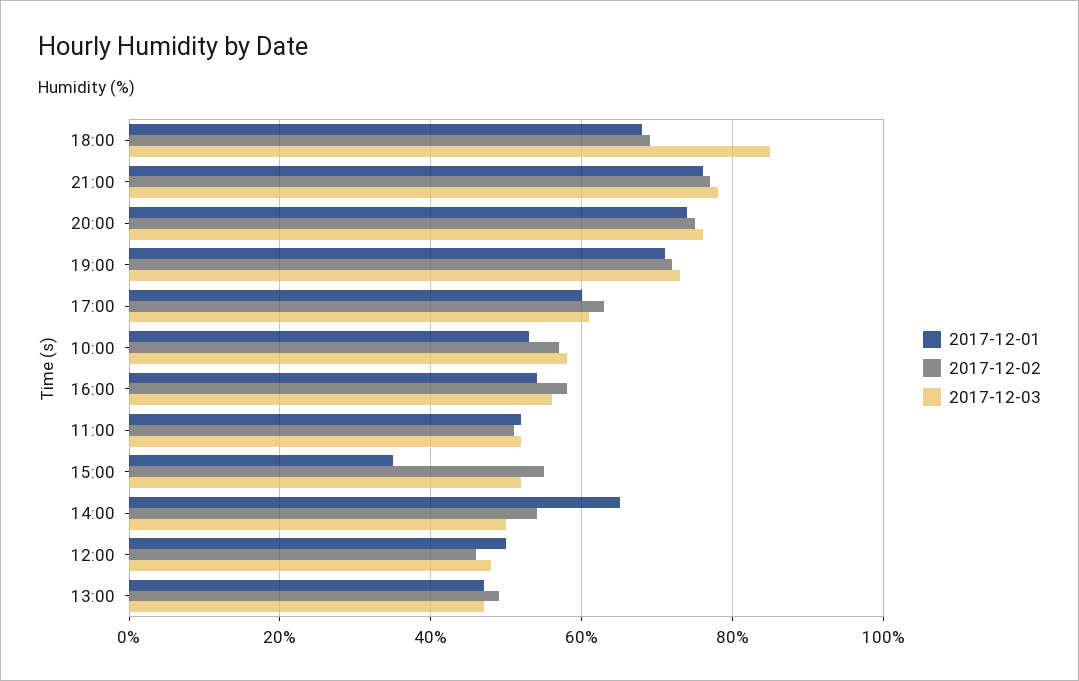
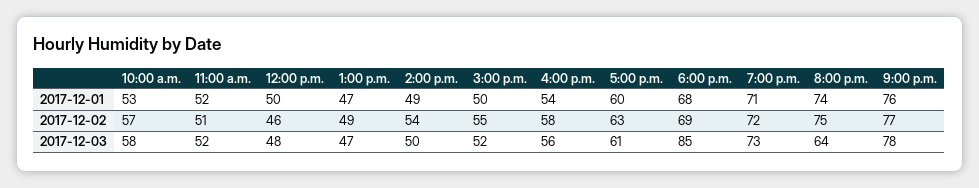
2017-12-03, 20:00: 75 -> 64
2017-12-01, 15:00: 35 -> 50
2017-12-01, 14:00: 65 -> 49

